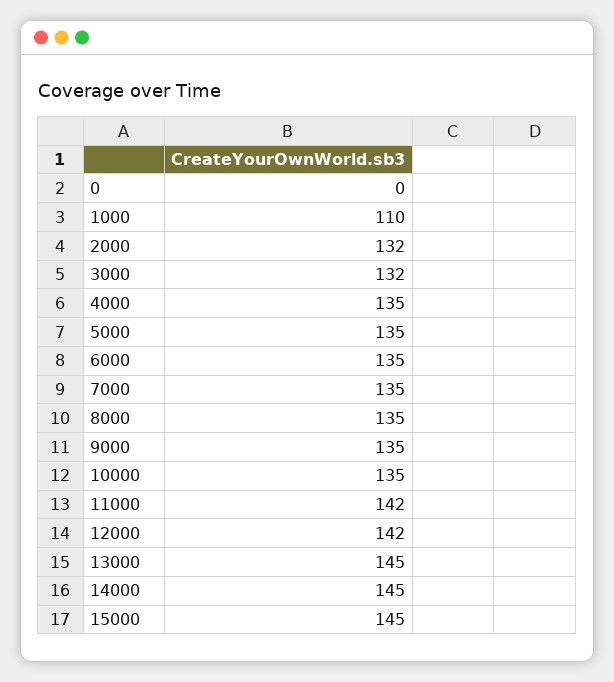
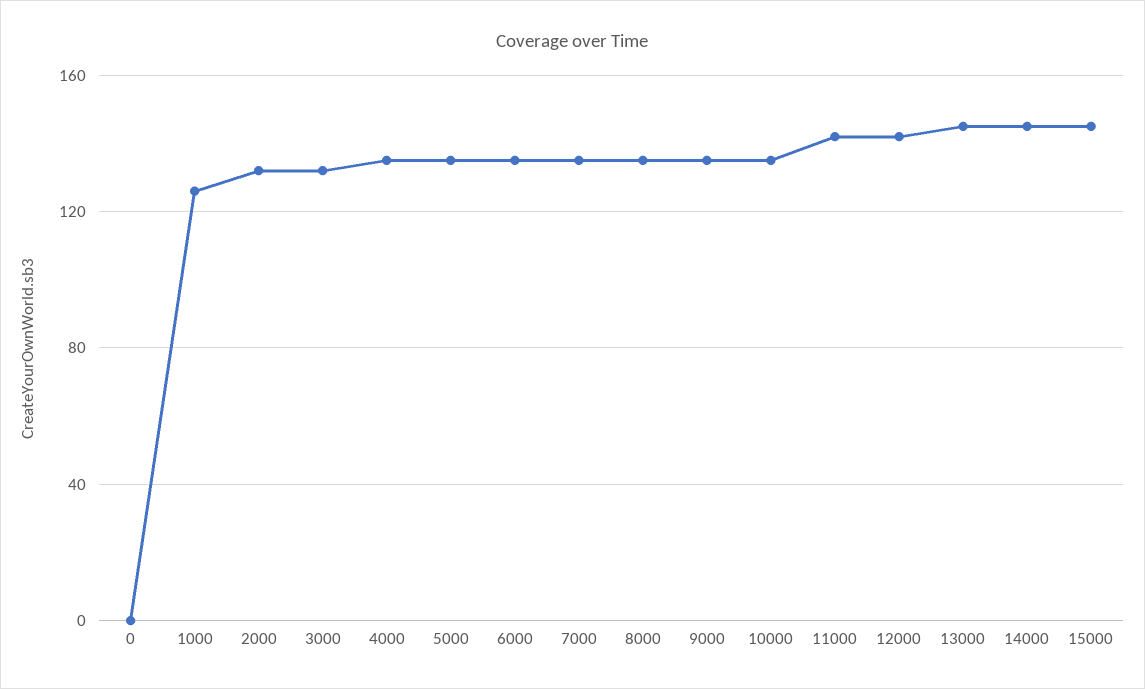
1000: 110 -> 125

